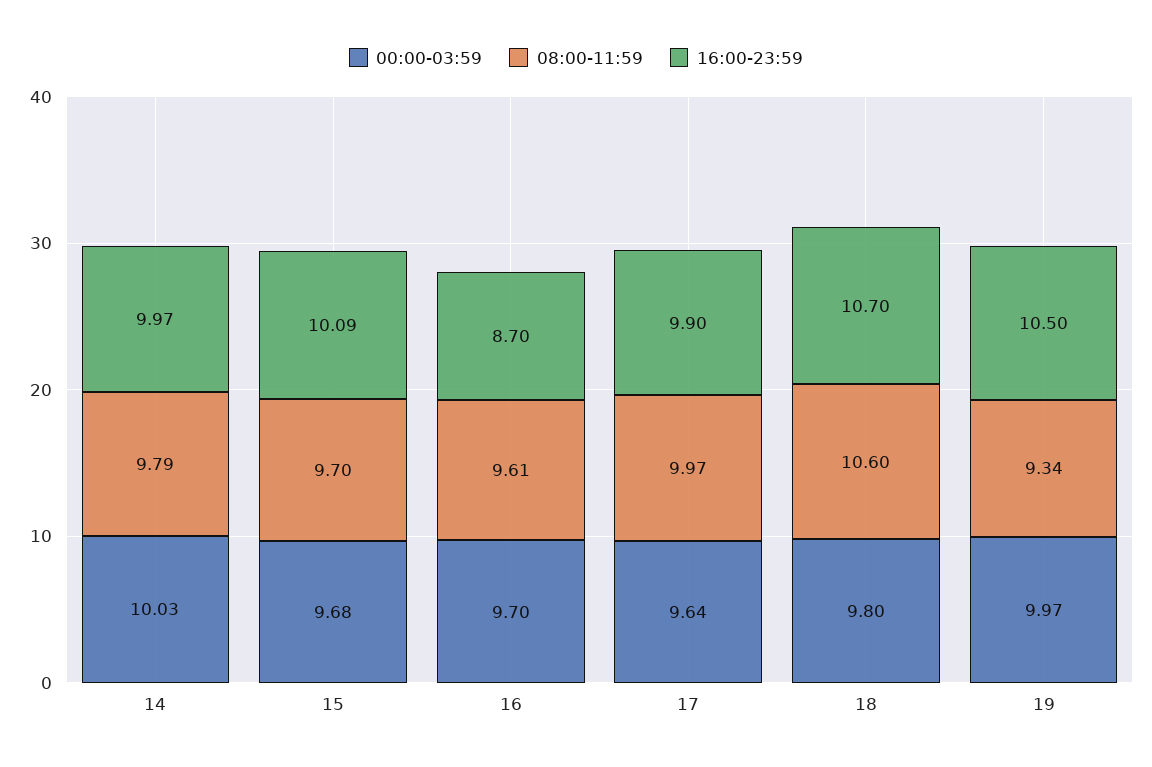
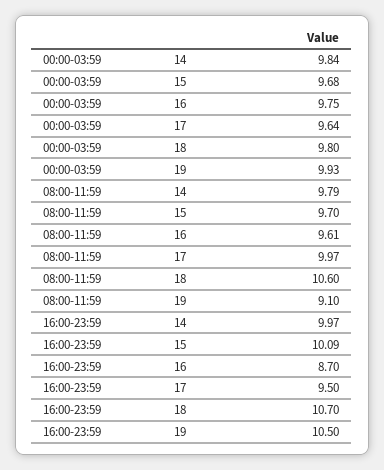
00:00-03:59, 14: 10.03 -> 9.84
00:00-03:59, 16: 9.7 -> 9.75
16:00-23:59, 17: 9.9 -> 9.5
00:00-03:59, 19: 9.97 -> 9.93
08:00-11:59, 19: 9.34 -> 9.1

